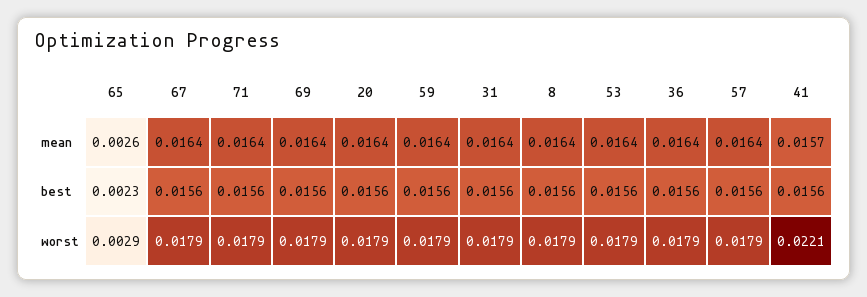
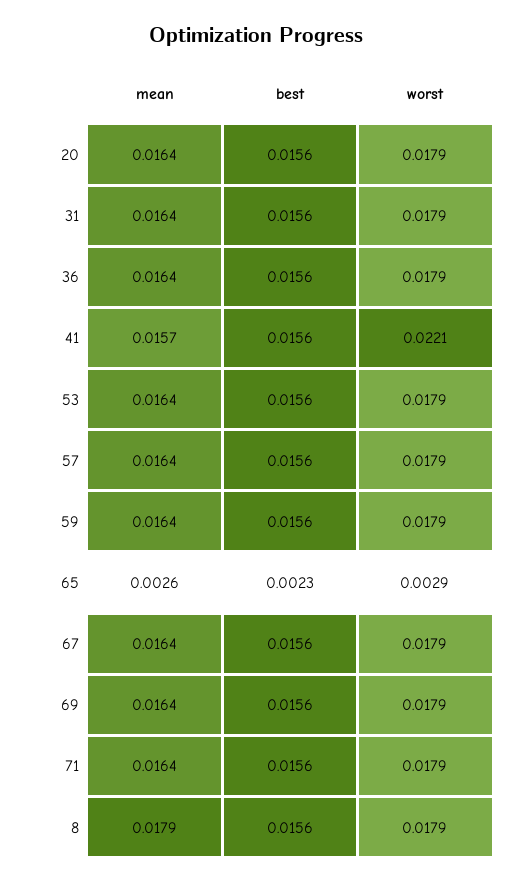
8, mean: 0.0164 -> 0.0179

